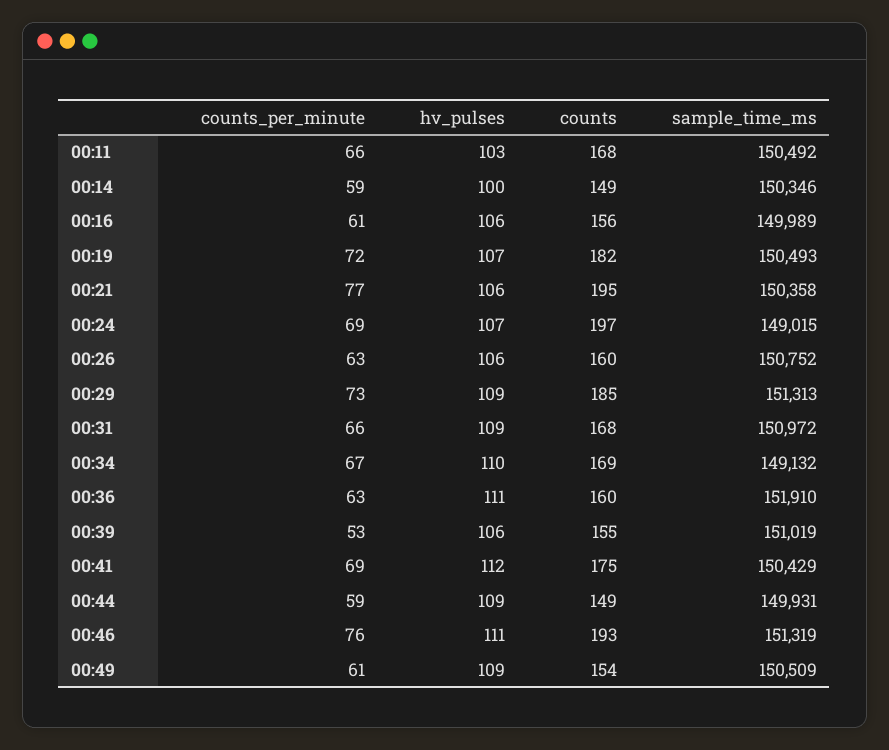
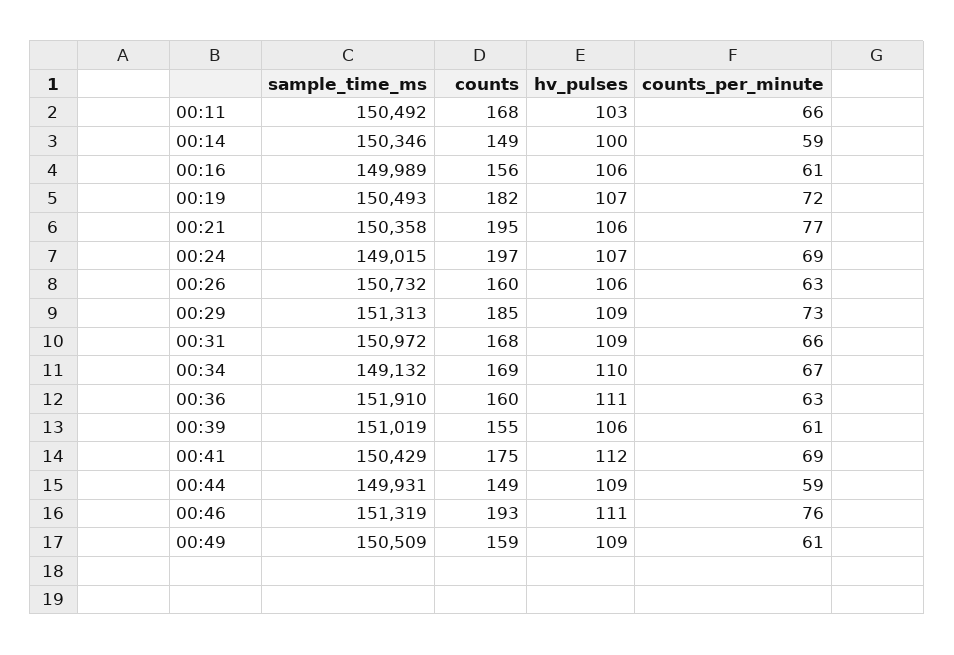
sample_time_ms, 00:26: 150752 -> 150732
counts_per_minute, 00:39: 53 -> 61
counts, 00:49: 154 -> 159

